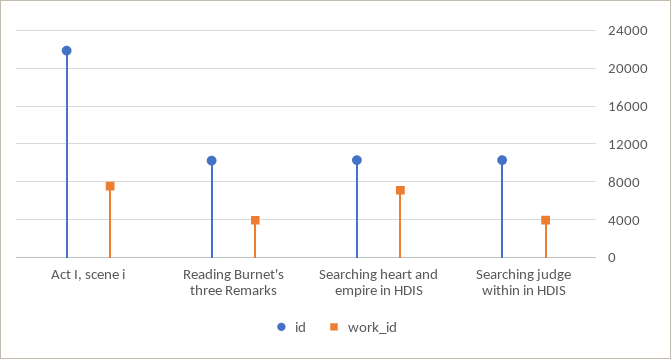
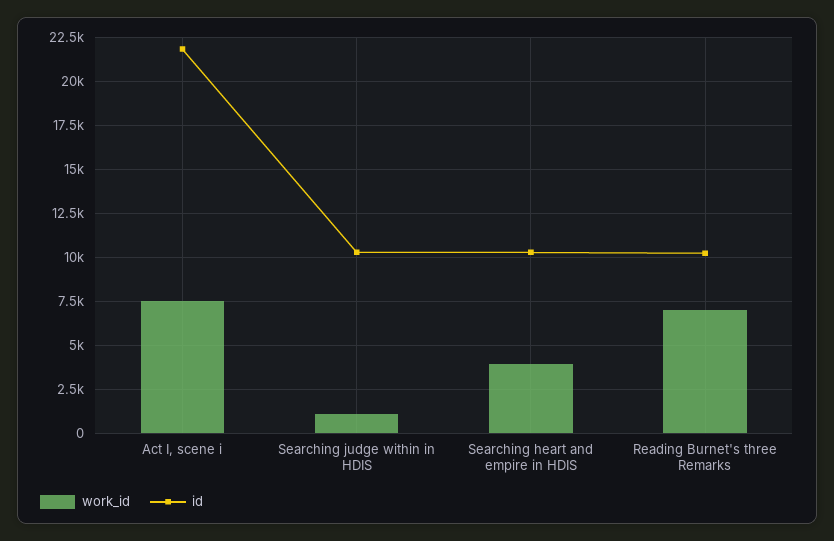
work_id, Reading Burnet's three Remarks: 4000 -> 7000
work_id, Searching heart and empire in HDIS: 7000 -> 4000
work_id, Searching judge within in HDIS: 4000 -> 1000

